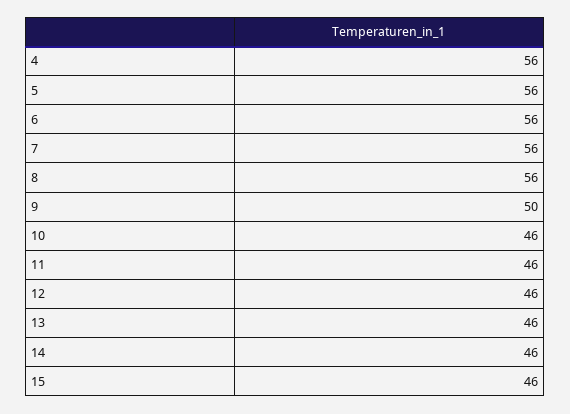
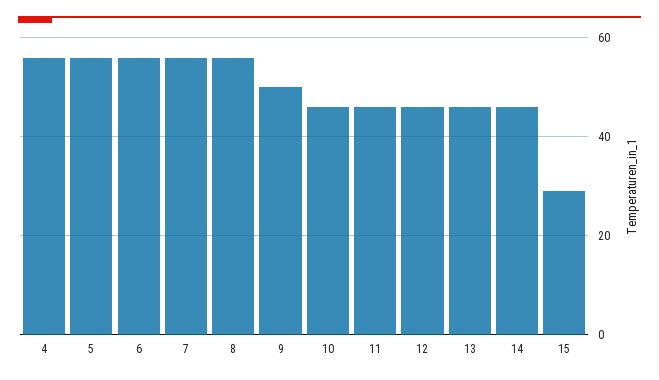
15: 46 -> 30

